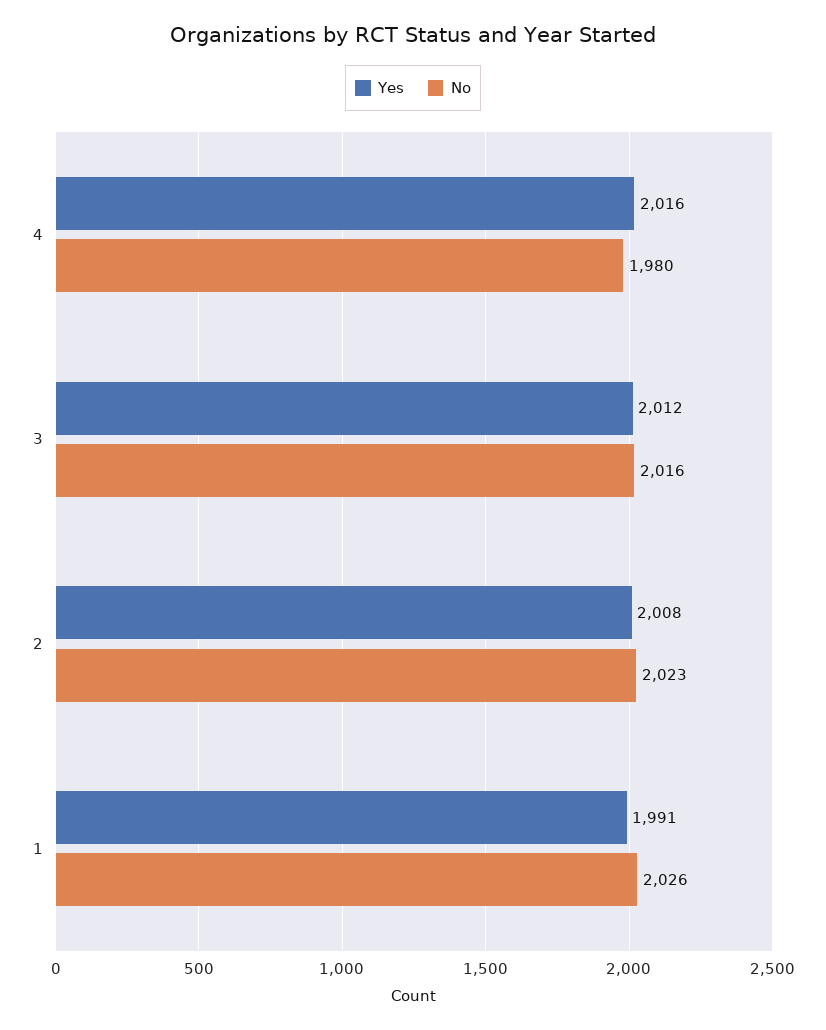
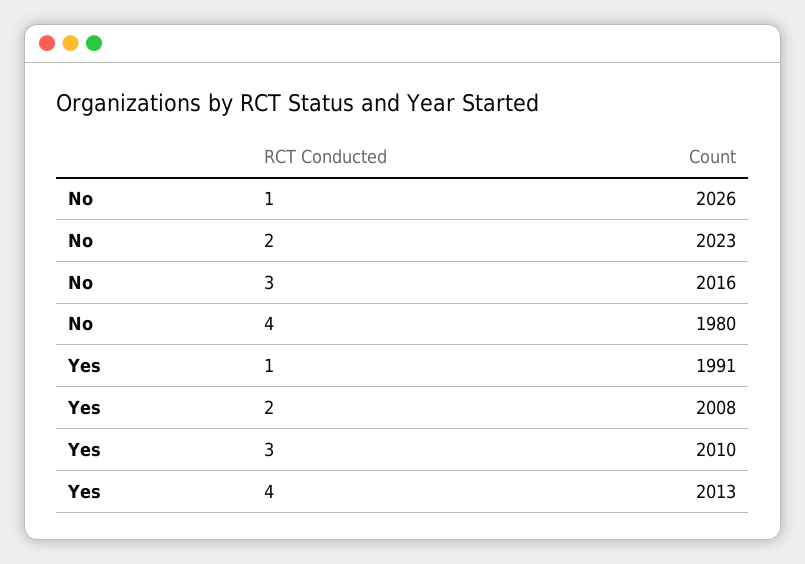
Yes, 4: 2016 -> 2013
Yes, 3: 2012 -> 2010

